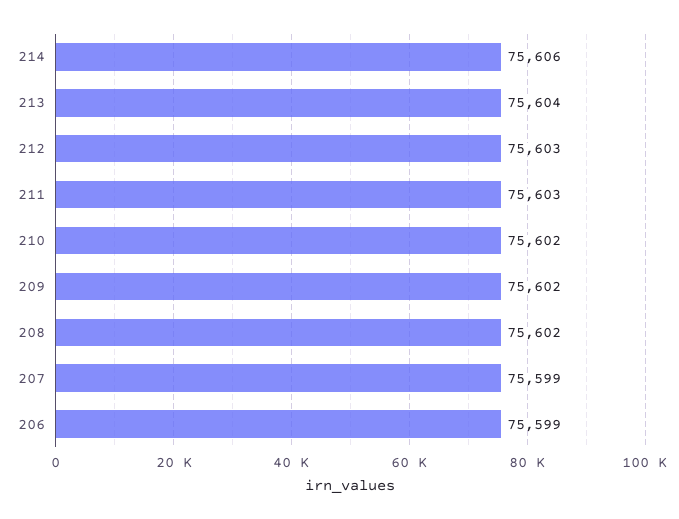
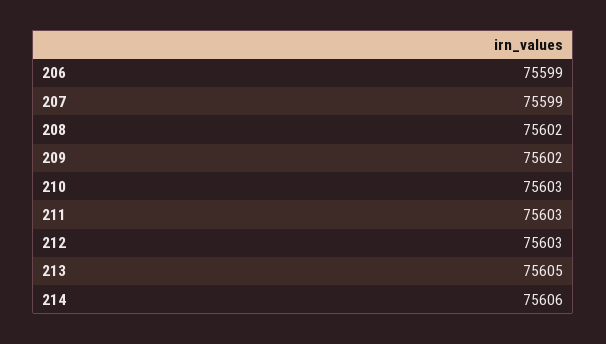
213: 75604 -> 75605
210: 75602 -> 75603

